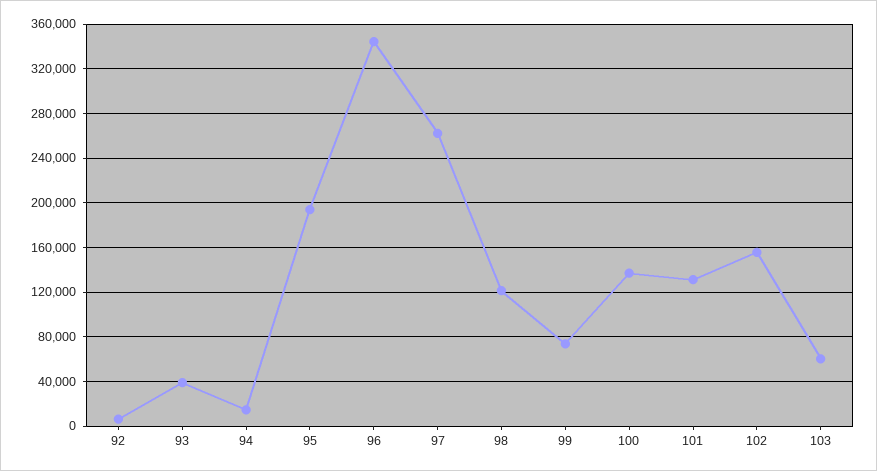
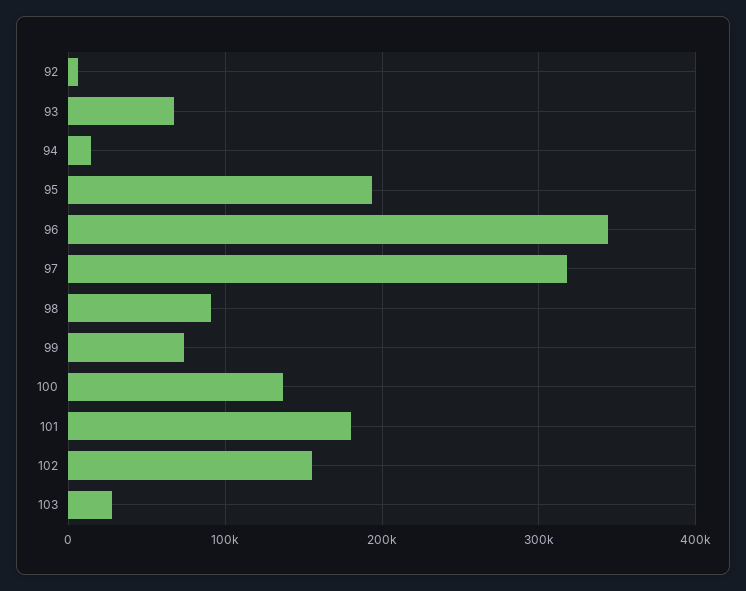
93: 40000 -> 70000
97: 260000 -> 320000
98: 120000 -> 90000
101: 130000 -> 180000
103: 60000 -> 30000

